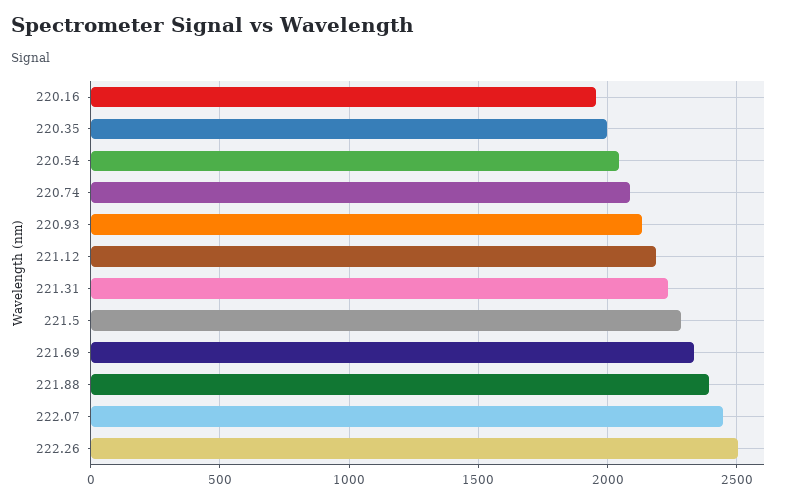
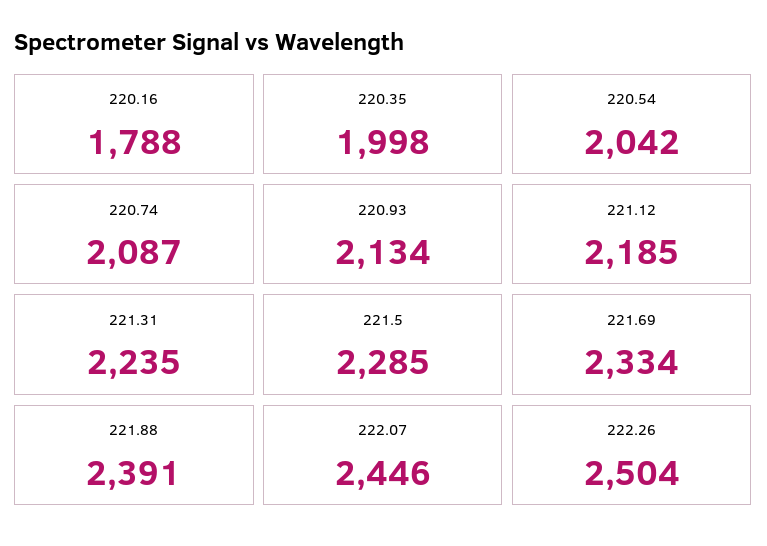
220.16: 1950 -> 1788

